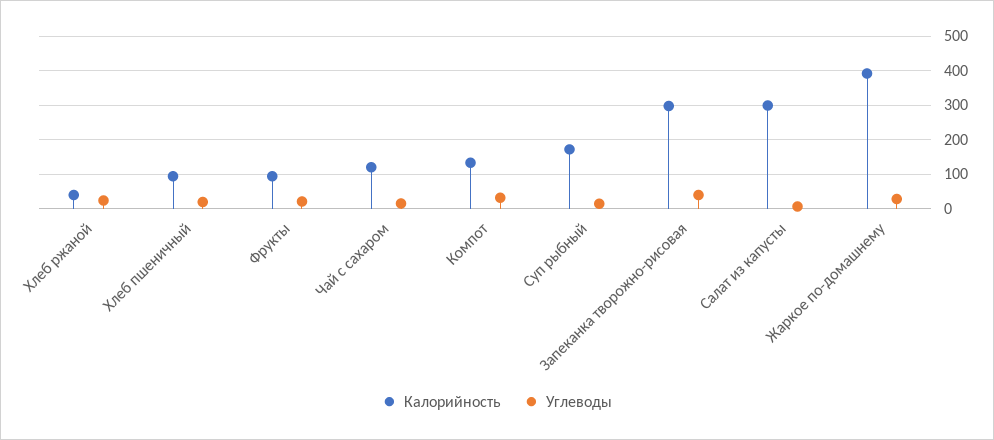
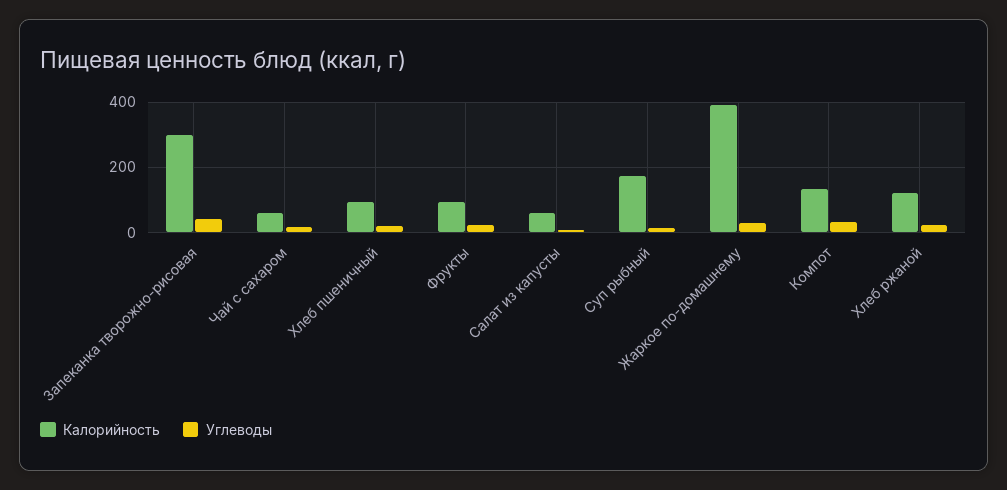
Калорийность, Хлеб ржаной: 40 -> 120
Калорийность, Чай с сахаром: 120 -> 60
Калорийность, Салат из капусты: 300 -> 60

